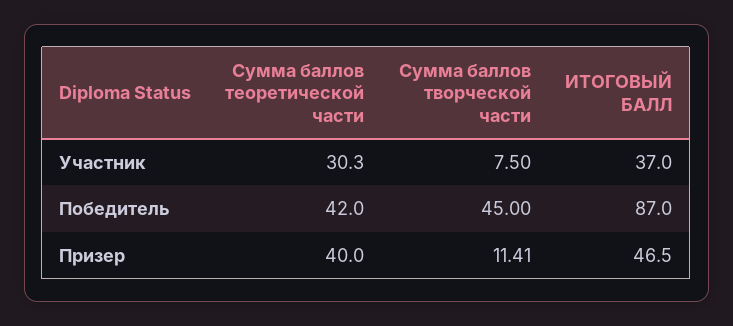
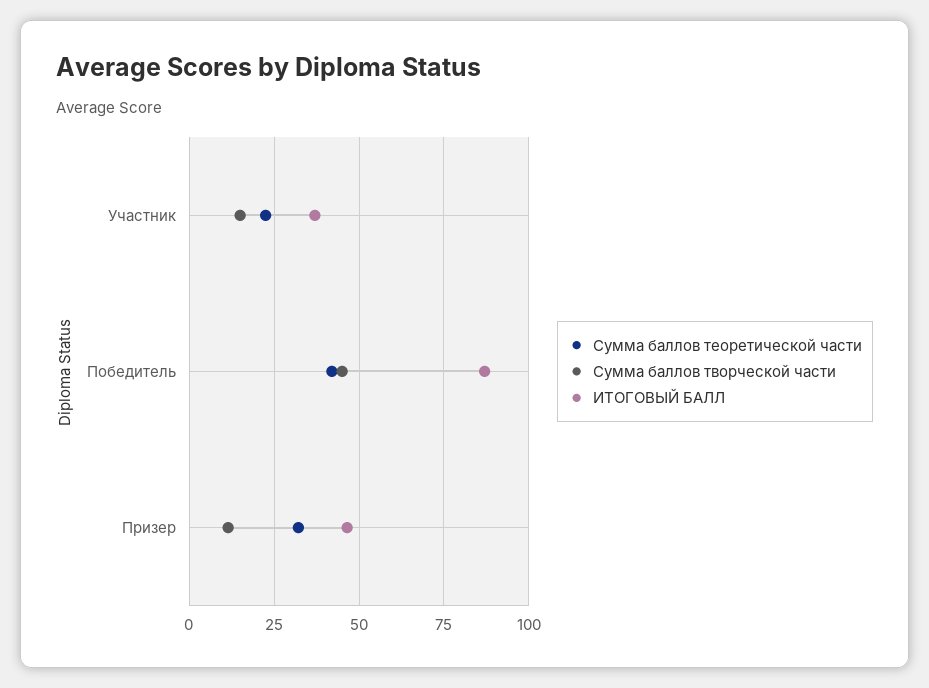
Сумма баллов теоретической части, Участник: 30.3 -> 22.5
Сумма баллов творческой части, Участник: 7.5 -> 15
Сумма баллов теоретической части, Призер: 40 -> 32.5

